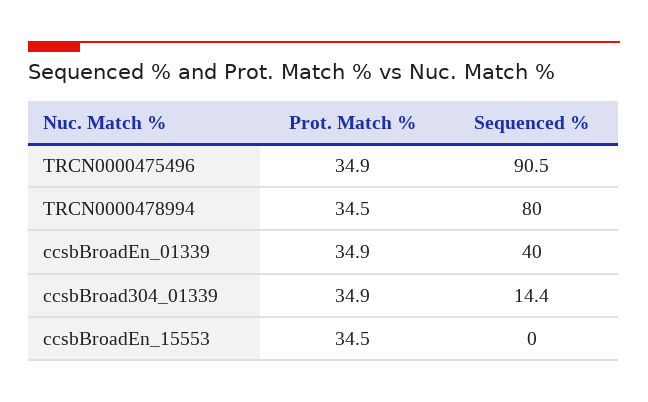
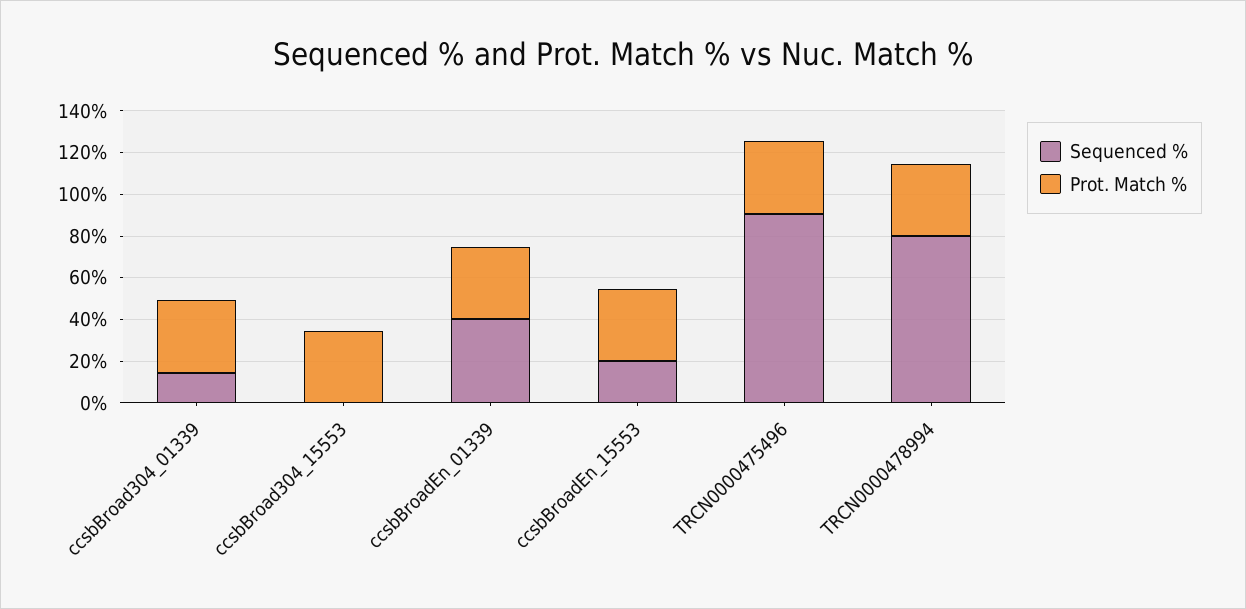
Sequenced %, ccsbBroadEn_15553: 0 -> 20
Sequenced %, ccsbBroad304_15553: none -> 0
Prot. Match %, ccsbBroad304_15553: none -> 35

